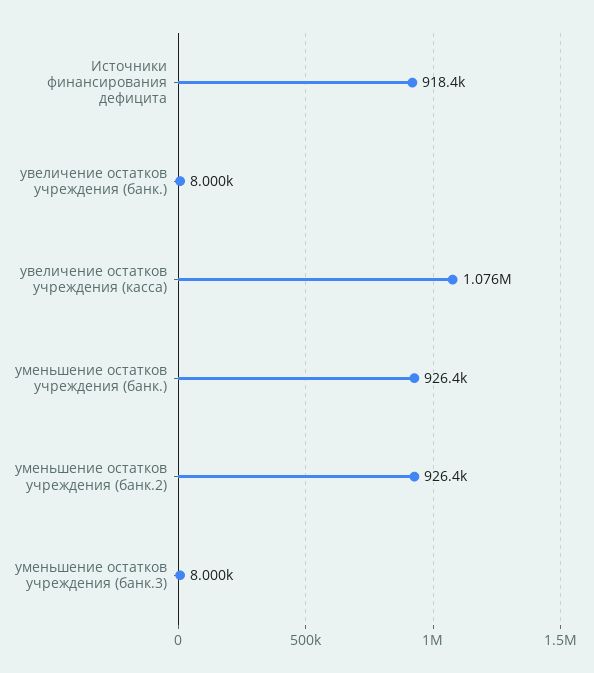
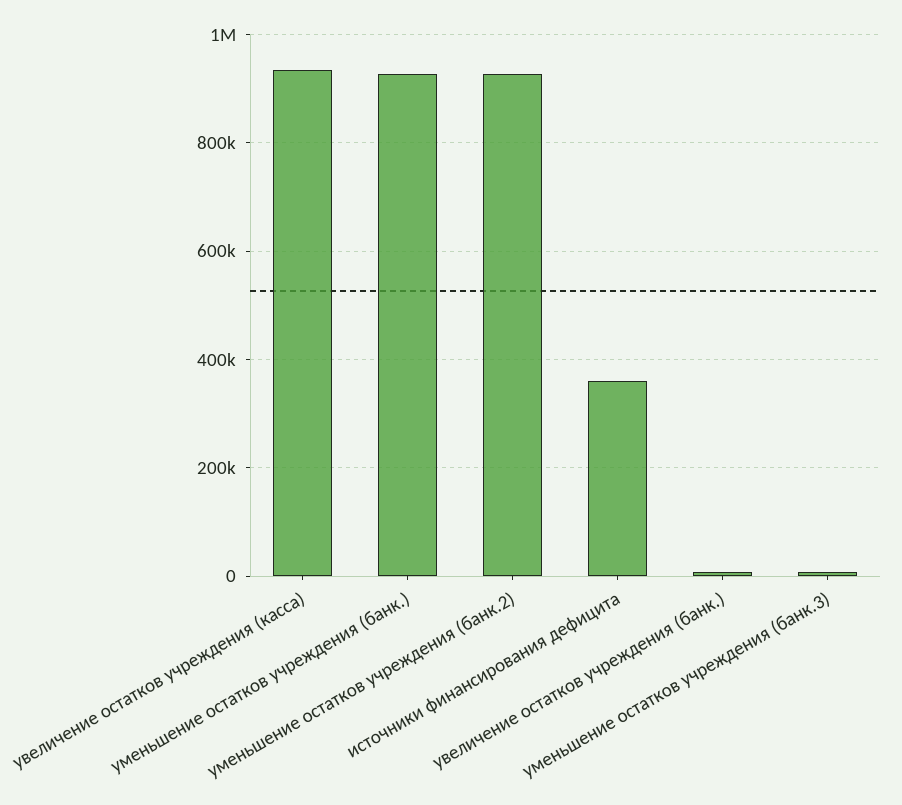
Источники финансирования дефицита: 918400 -> 360000
увеличение остатков учреждения (касса): 1076000 -> 940000

